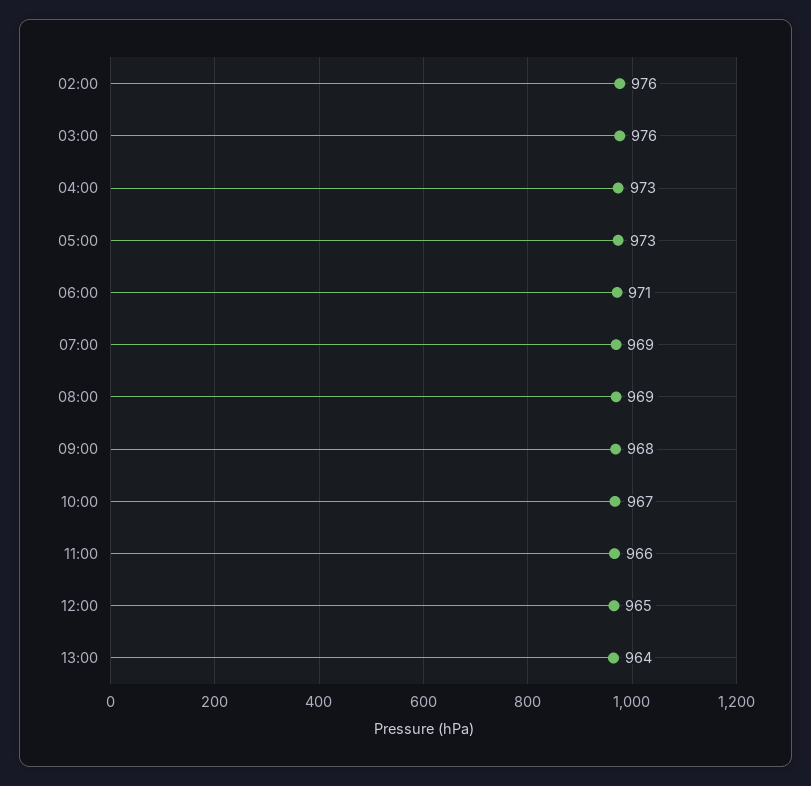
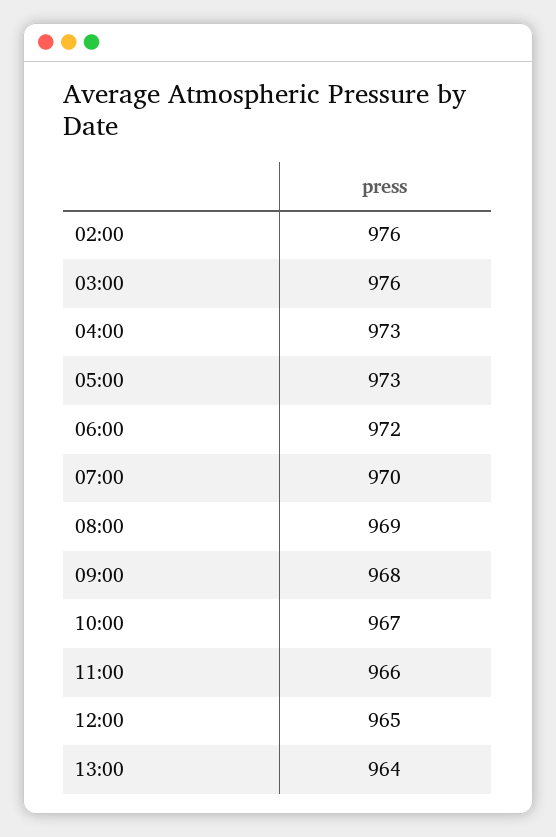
06:00: 971 -> 972
07:00: 969 -> 970

